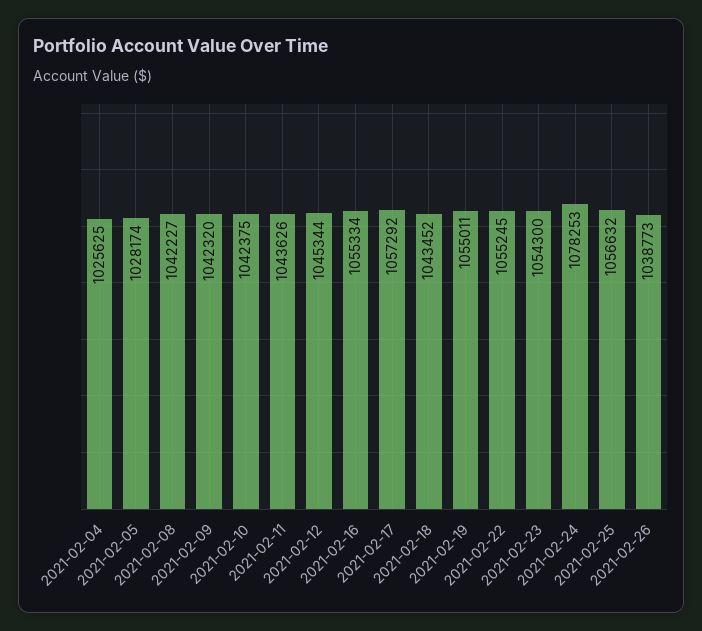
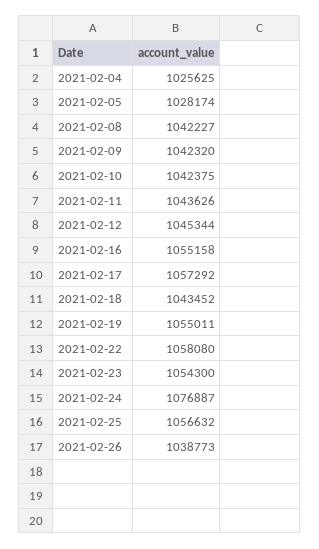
2021-02-16: 1055334 -> 1055158
2021-02-22: 1055245 -> 1058080
2021-02-24: 1078253 -> 1076887

